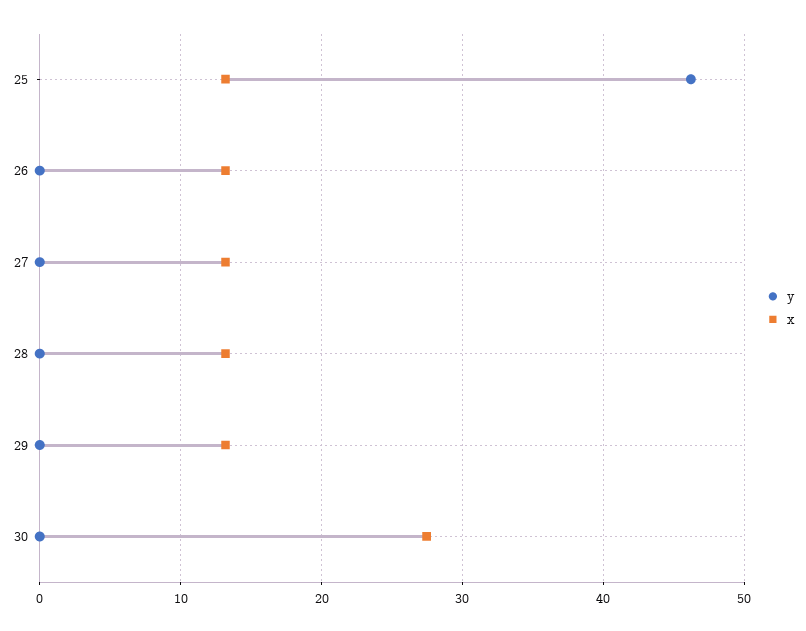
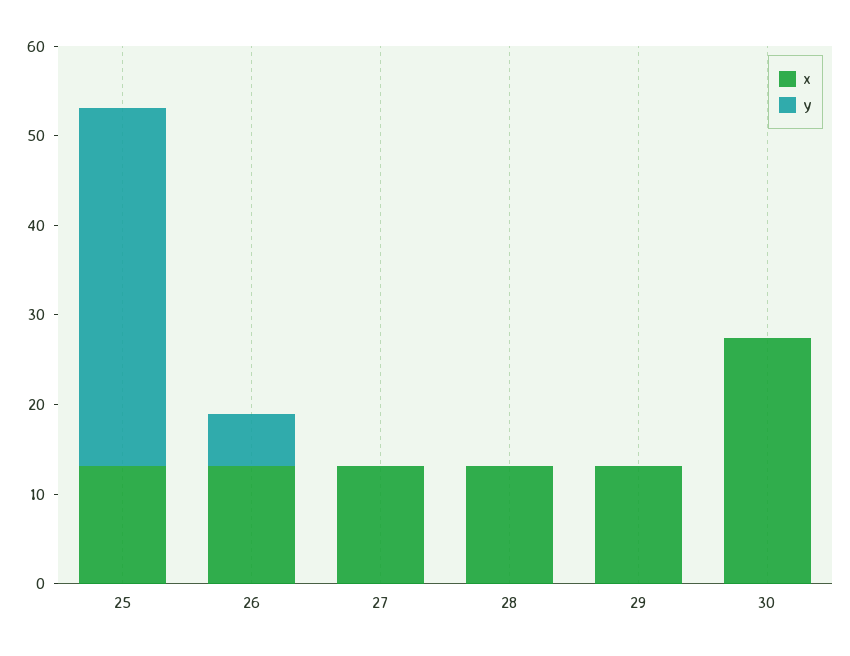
y, 25: 46 -> 40
y, 26: 0 -> 6

